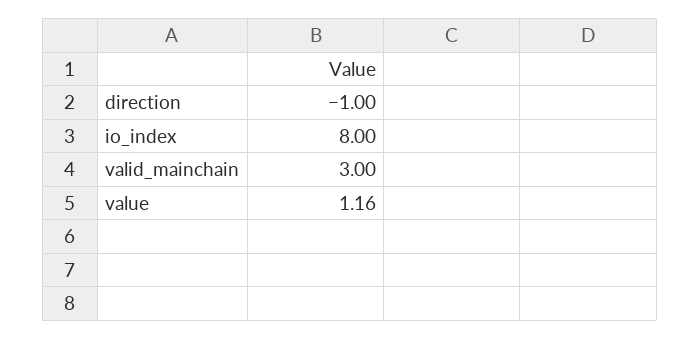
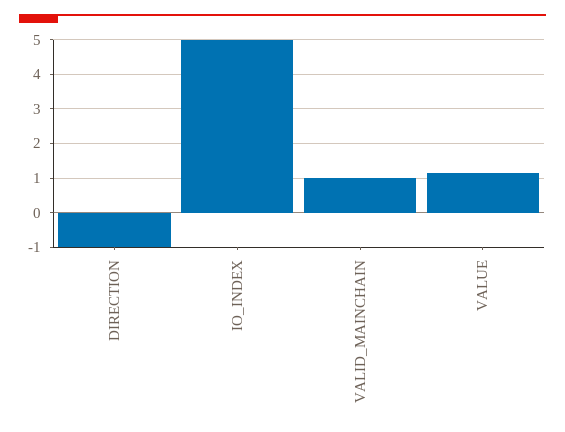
io_index: 8 -> 5
valid_mainchain: 3 -> 1

